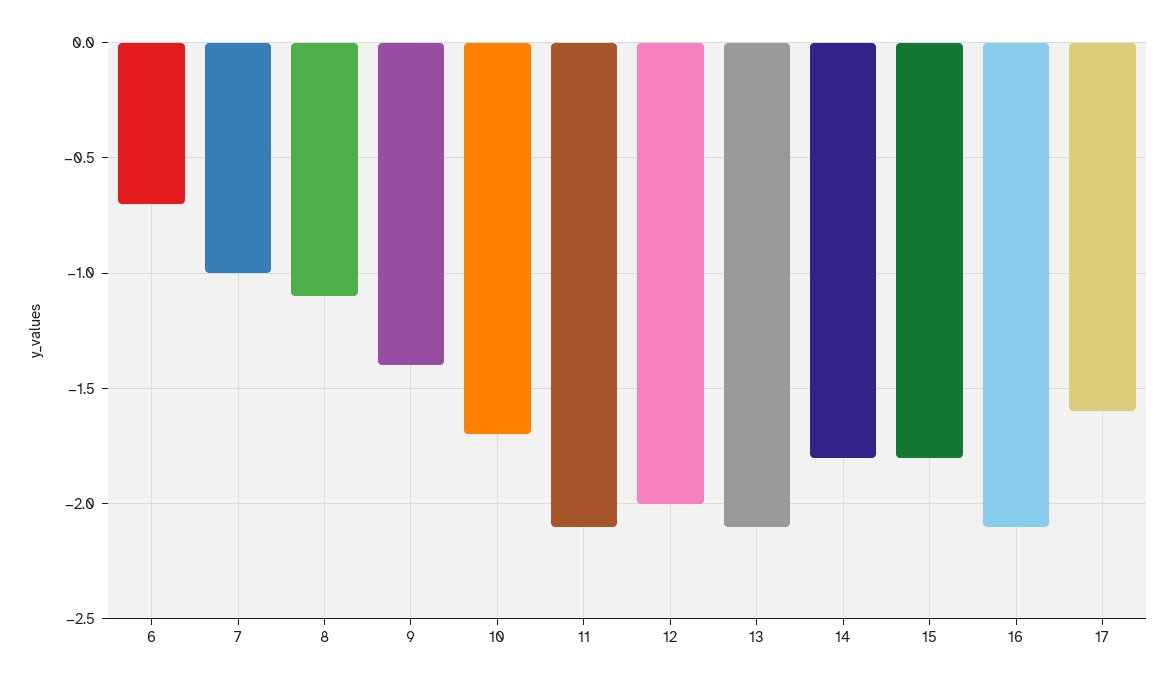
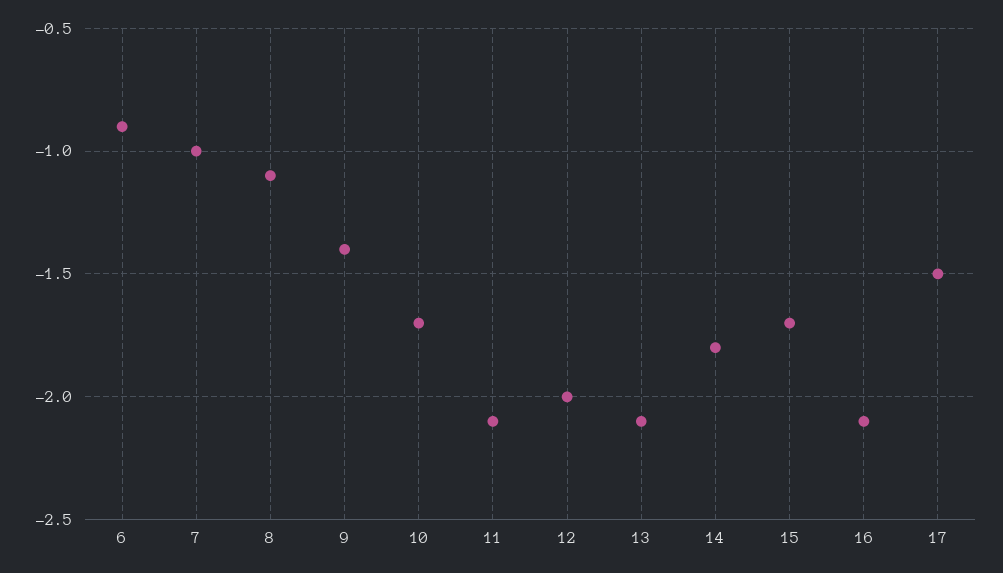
6: -0.7 -> -0.9
15: -1.8 -> -1.7
17: -1.6 -> -1.5

